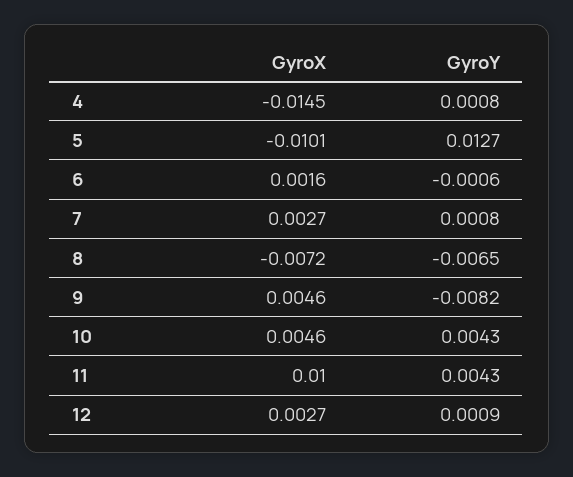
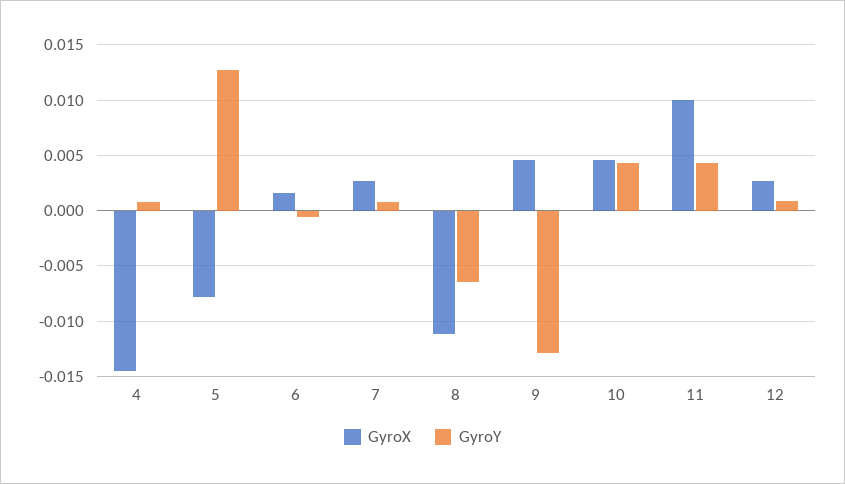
GyroX, 5: -0.0101 -> -0.008
GyroX, 8: -0.0072 -> -0.011
GyroY, 9: -0.0082 -> -0.013

